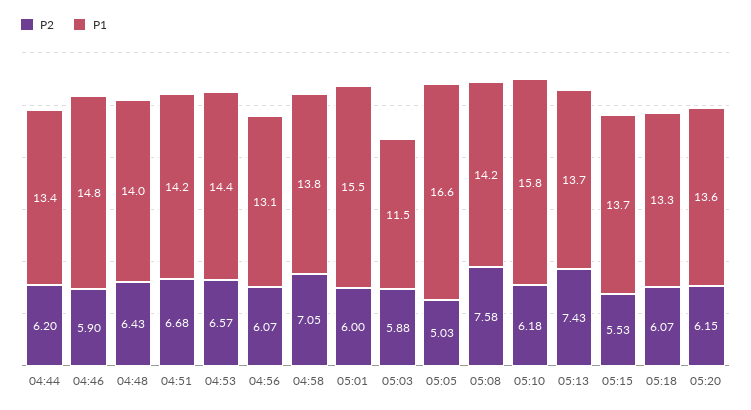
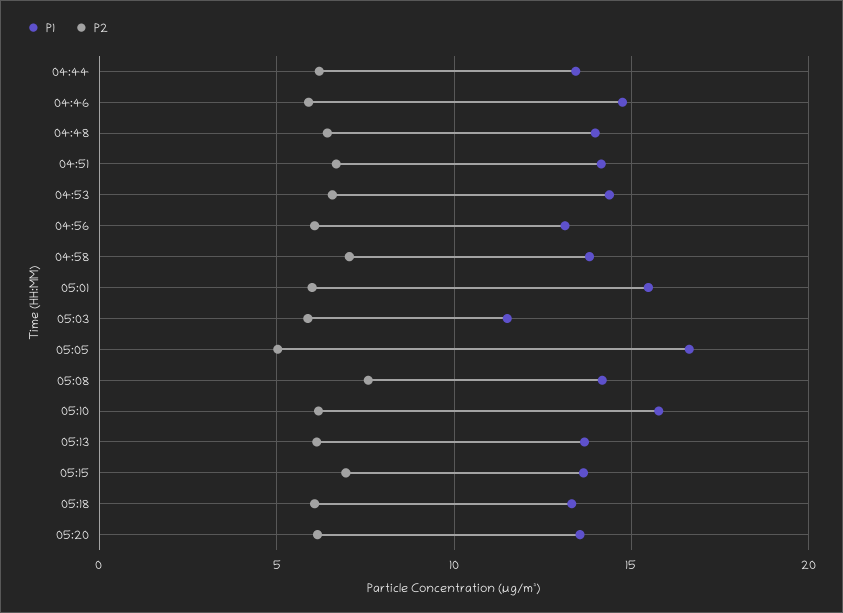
P2, 05:13: 7.43 -> 6
P2, 05:15: 5.53 -> 7

